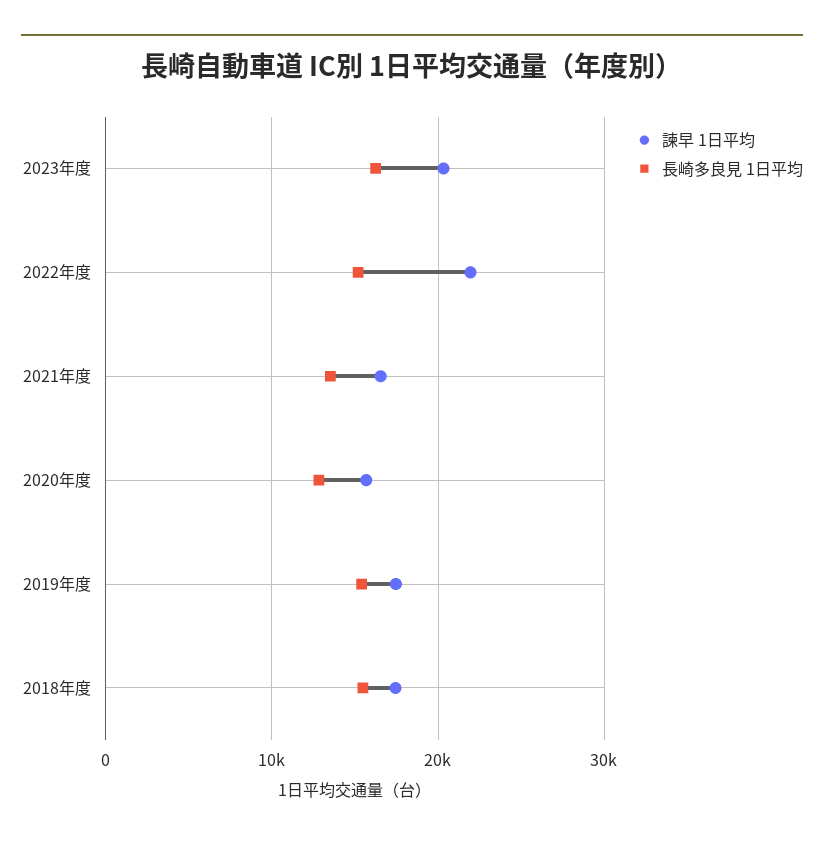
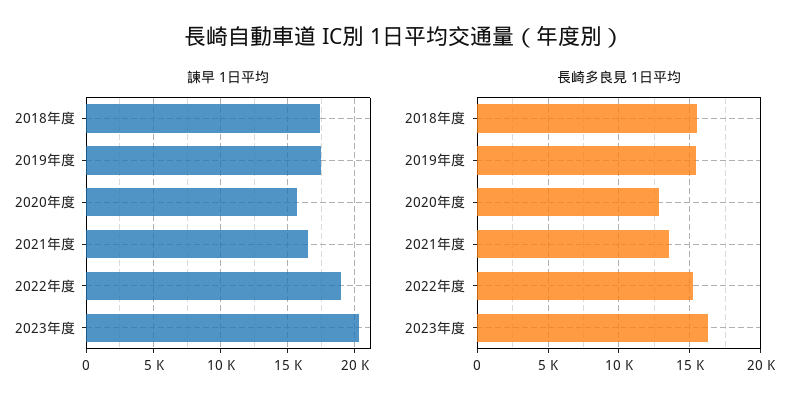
諫早 1日平均, 2022年度: 22000 -> 19000

